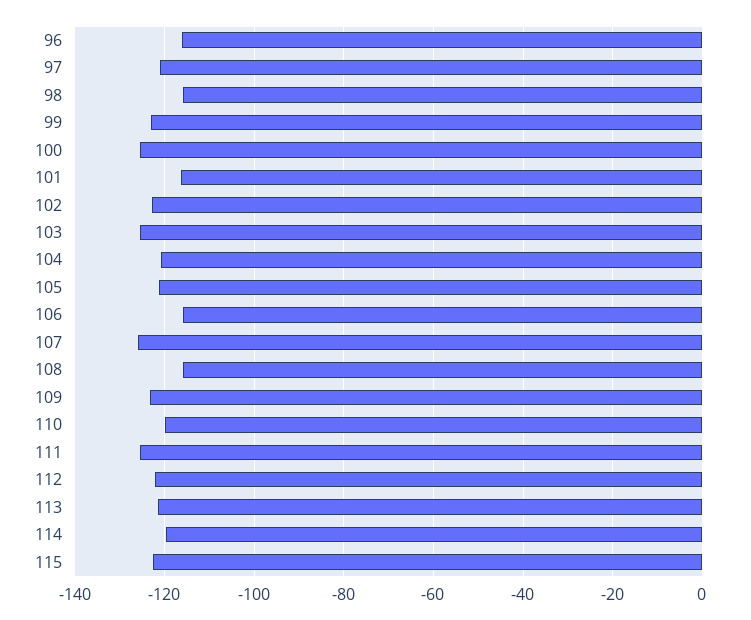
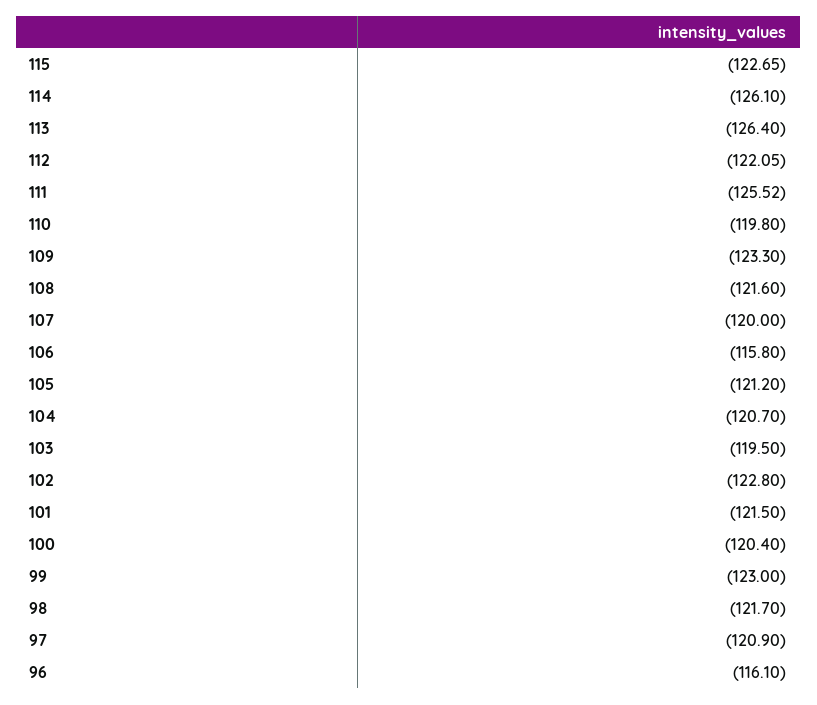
98: -116 -> -121.7
100: -126 -> -120.4
101: -116 -> -121.5
103: -126 -> -119.5
107: -126 -> -120
108: -116 -> -121.6
113: -122 -> -126.4
114: -120 -> -126.1

